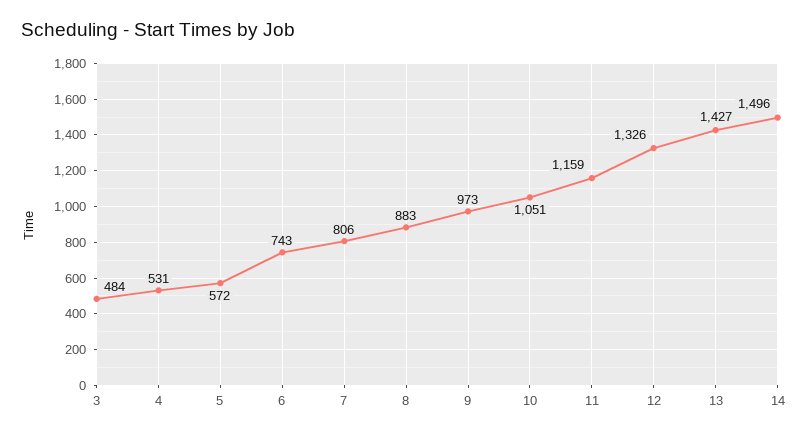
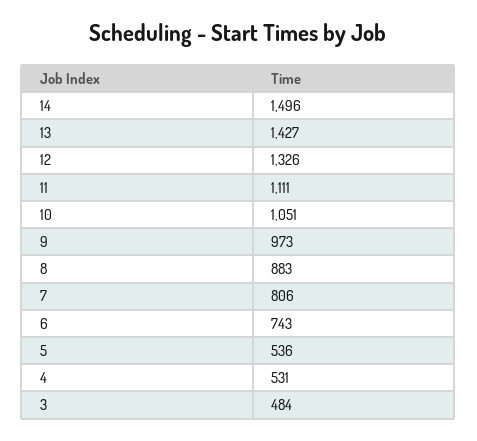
5: 572 -> 536
11: 1159 -> 1111

